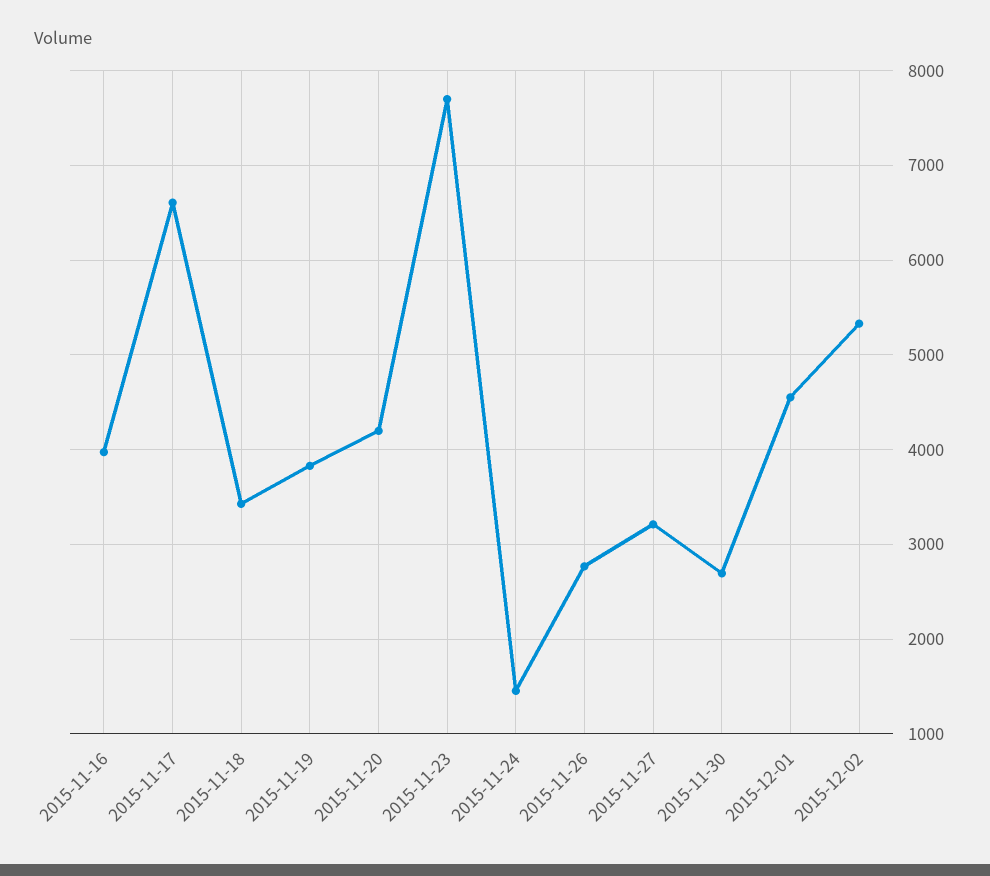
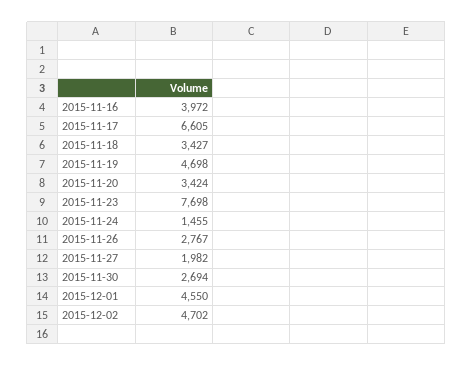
2015-11-19: 3800 -> 4698
2015-11-20: 4200 -> 3424
2015-11-27: 3200 -> 1982
2015-12-02: 5300 -> 4702

